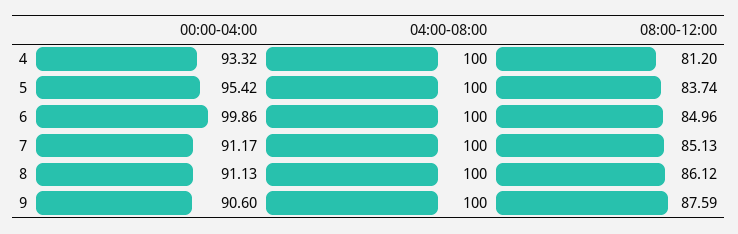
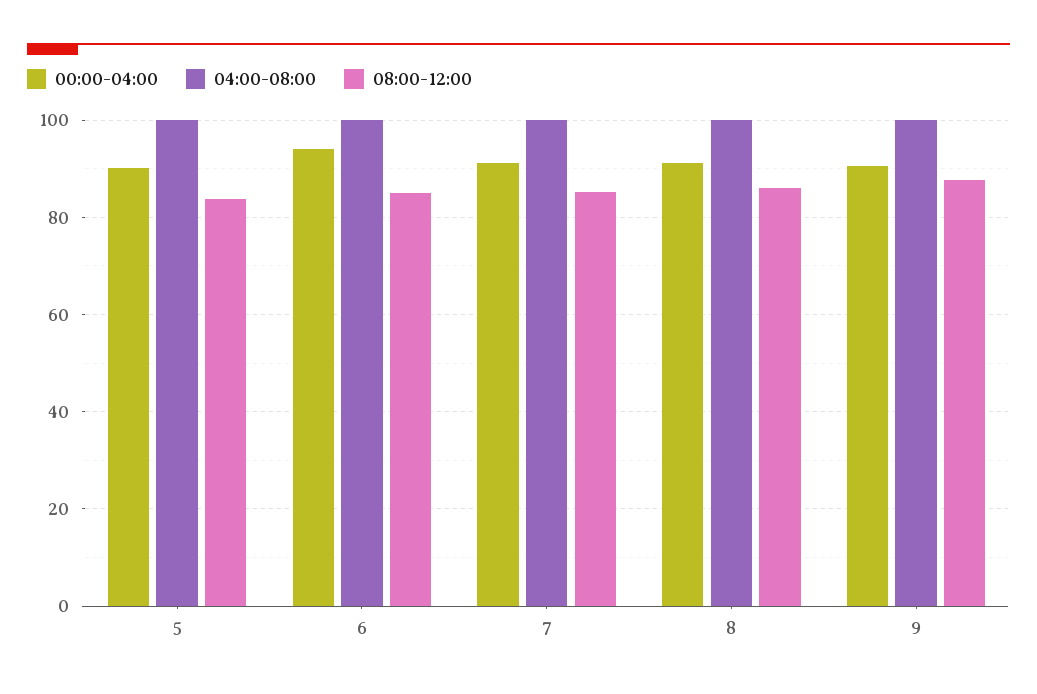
00:00-04:00, 4: 93.32 -> none
04:00-08:00, 4: 100 -> none
08:00-12:00, 4: 81.2 -> none
00:00-04:00, 5: 95.42 -> 90
00:00-04:00, 6: 99.86 -> 94

